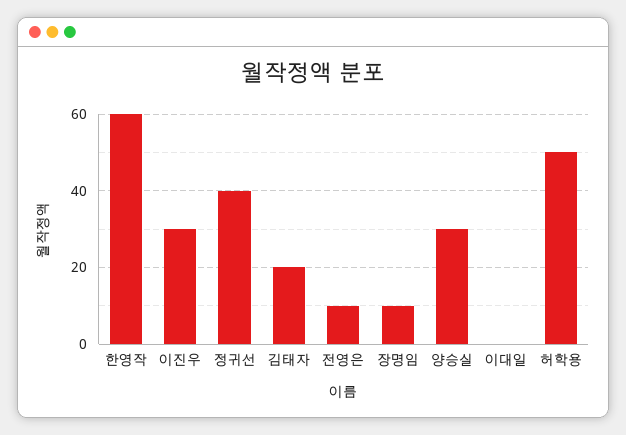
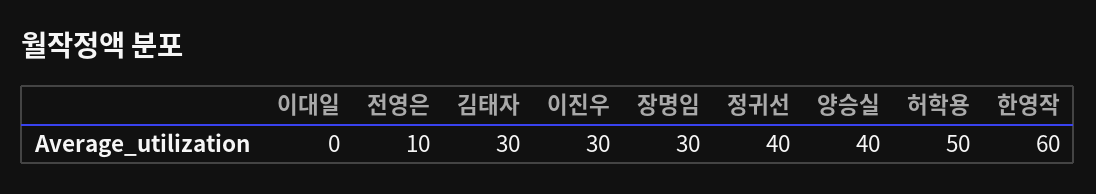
김태자: 20 -> 30
장명임: 10 -> 30
양승실: 30 -> 40

